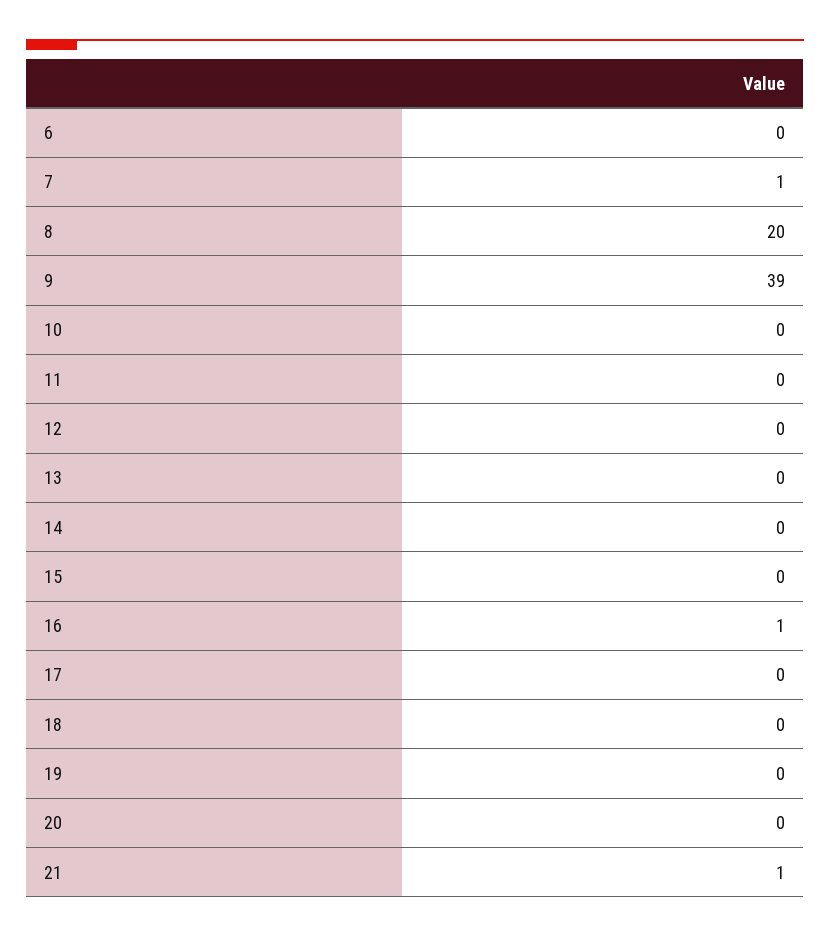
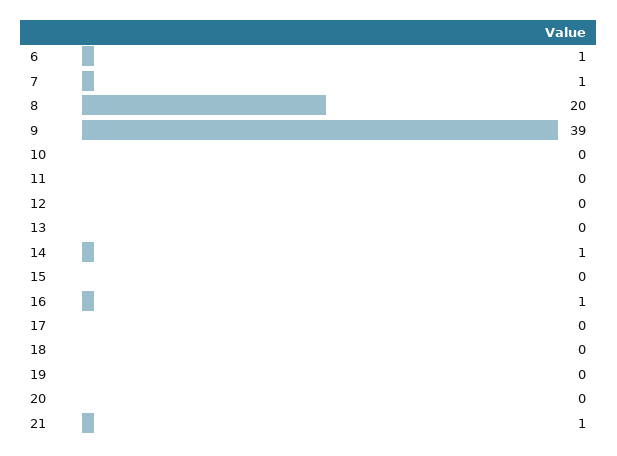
6: 0 -> 1
14: 0 -> 1

